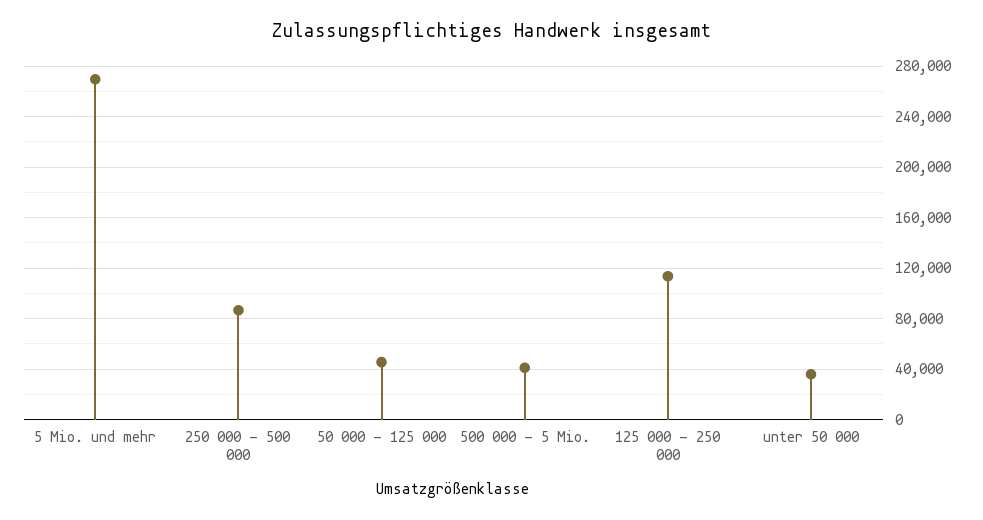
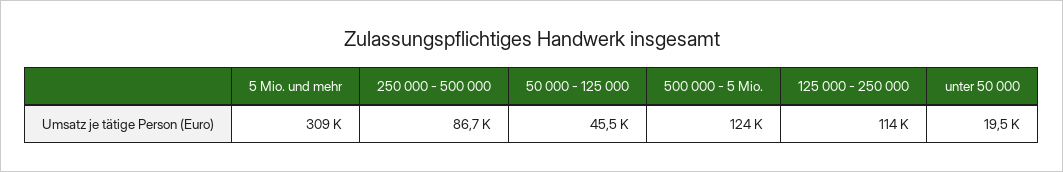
5 Mio. und mehr: 270000 -> 309000
500 000 - 5 Mio.: 40000 -> 124000
unter 50 000: 35000 -> 19500

